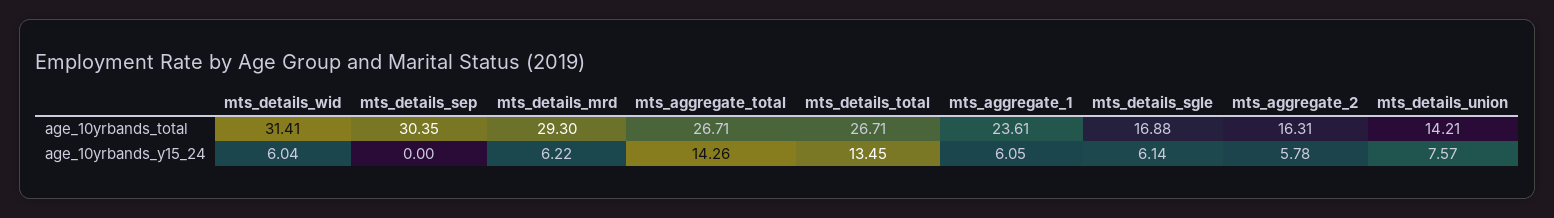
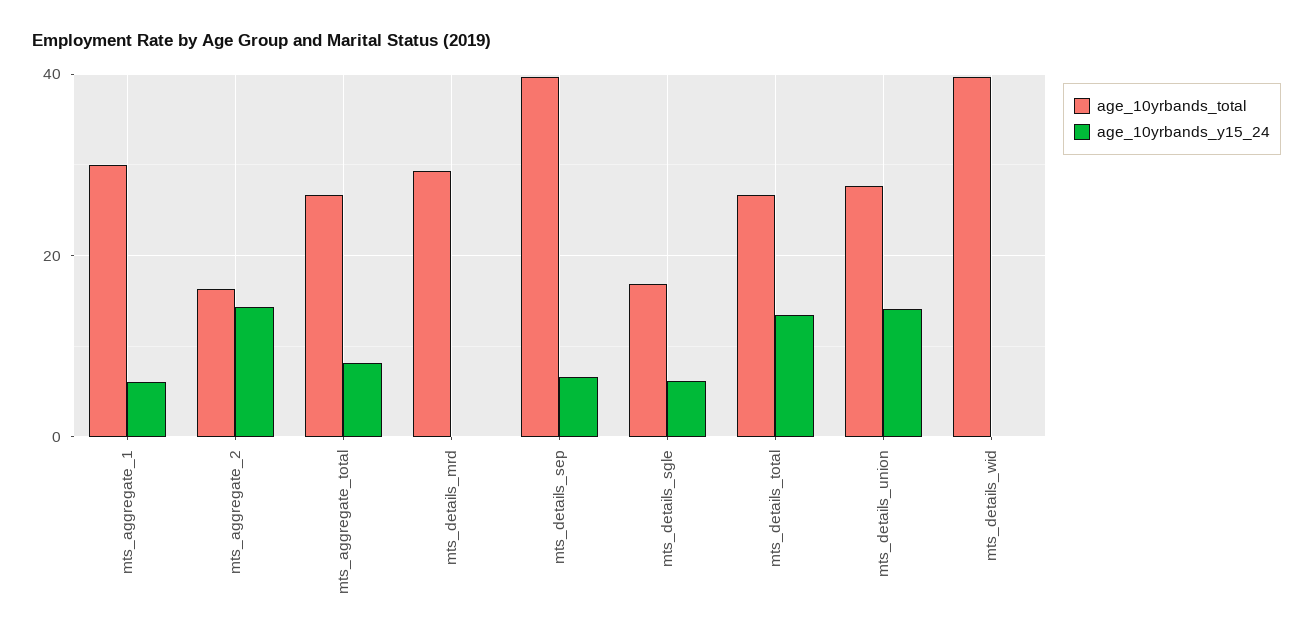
age_10yrbands_total, mts_details_wid: 31.41 -> 40
age_10yrbands_total, mts_details_sep: 30.35 -> 40
age_10yrbands_total, mts_aggregate_1: 23.61 -> 30
age_10yrbands_total, mts_details_union: 14.21 -> 28
age_10yrbands_y15_24, mts_details_wid: 6.04 -> 0
age_10yrbands_y15_24, mts_details_sep: 0 -> 6
age_10yrbands_y15_24, mts_details_mrd: 6.22 -> 0
age_10yrbands_y15_24, mts_aggregate_total: 14.26 -> 8
age_10yrbands_y15_24, mts_aggregate_2: 5.78 -> 14
age_10yrbands_y15_24, mts_details_union: 7.57 -> 14

